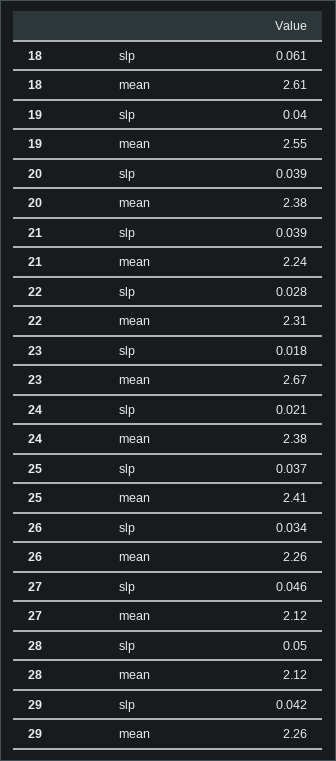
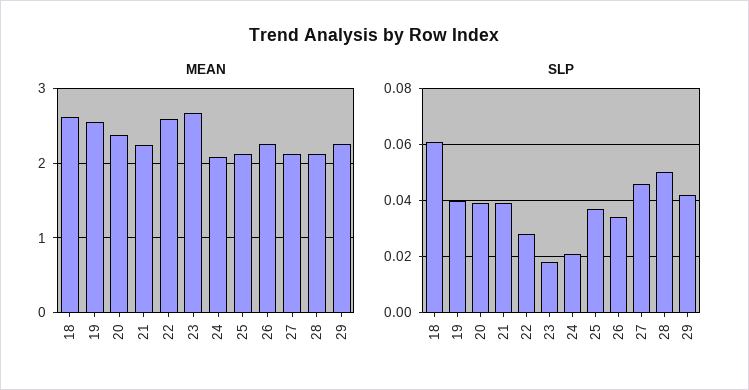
mean, 22: 2.31 -> 2.6
mean, 24: 2.38 -> 2.1
mean, 25: 2.41 -> 2.1

